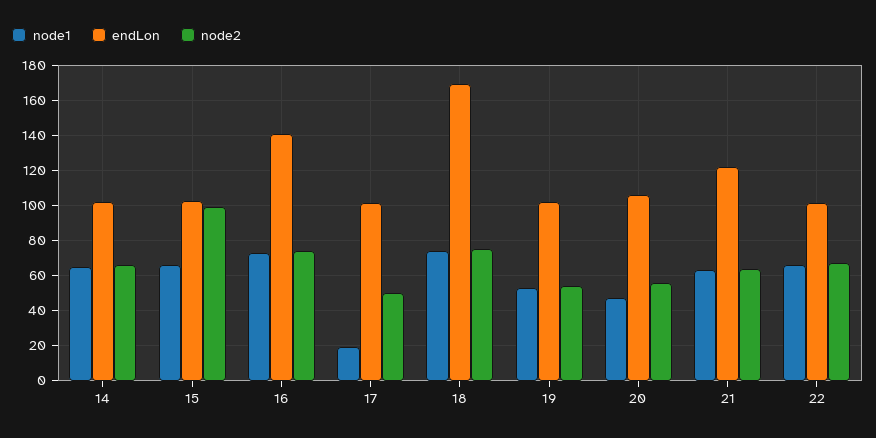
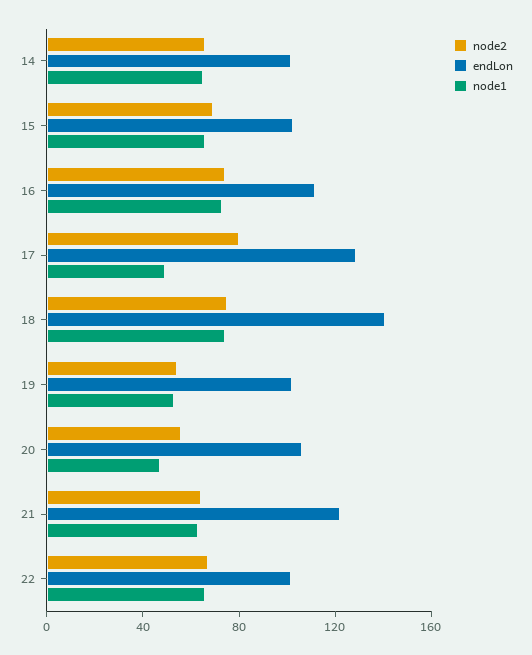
node2, 15: 100 -> 70
endLon, 16: 140 -> 110
node1, 17: 20 -> 50
endLon, 17: 100 -> 130
node2, 17: 50 -> 80
endLon, 18: 170 -> 140

